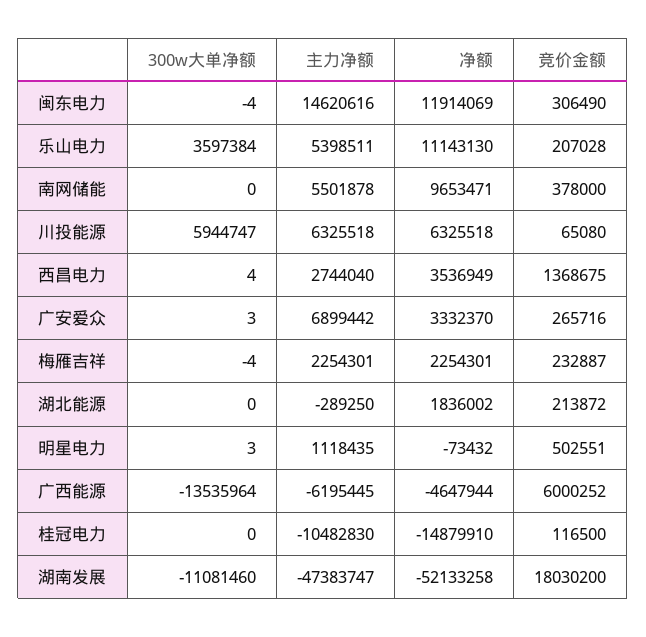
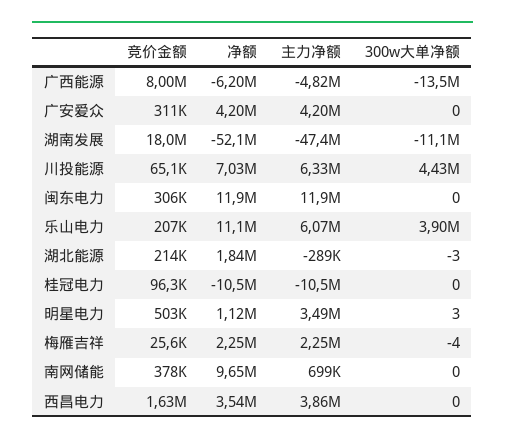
300w大单净额, 闽东电力: -4 -> 0
主力净额, 闽东电力: 14620616 -> 11900000
300w大单净额, 乐山电力: 3597384 -> 3900000
主力净额, 乐山电力: 5398511 -> 6070000
主力净额, 南网储能: 5501878 -> 699000
300w大单净额, 川投能源: 5944747 -> 4430000
净额, 川投能源: 6325518 -> 7030000
300w大单净额, 西昌电力: 4 -> 0
主力净额, 西昌电力: 2744040 -> 3860000
竞价金额, 西昌电力: 1368675 -> 1630000
300w大单净额, 广安爱众: 3 -> 0
主力净额, 广安爱众: 6899442 -> 4200000
净额, 广安爱众: 3332370 -> 4200000
竞价金额, 广安爱众: 265716 -> 311000
竞价金额, 梅雁吉祥: 232887 -> 25600
300w大单净额, 湖北能源: 0 -> -3
主力净额, 明星电力: 1118435 -> 3490000
净额, 明星电力: -73432 -> 1120000
主力净额, 广西能源: -6195445 -> -4820000
净额, 广西能源: -4647944 -> -6200000
竞价金额, 广西能源: 6000252 -> 8000000
净额, 桂冠电力: -14879910 -> -10500000
竞价金额, 桂冠电力: 116500 -> 96300

